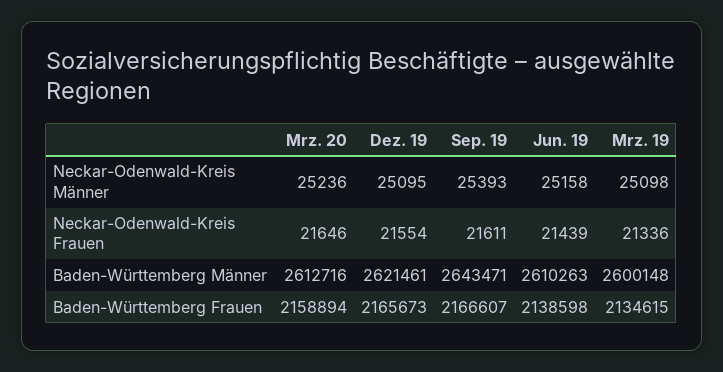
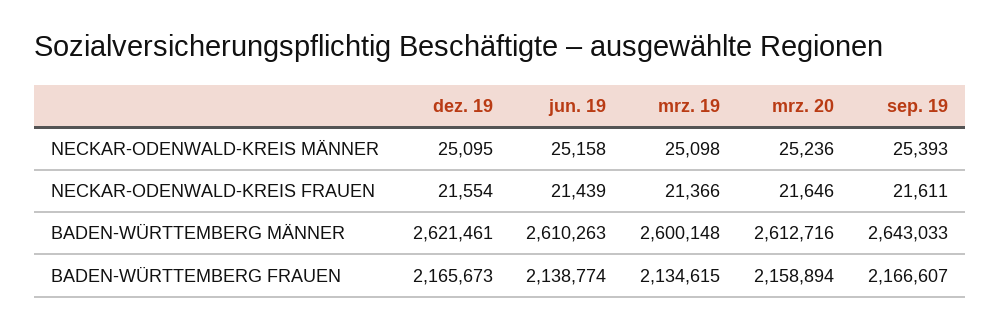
Mrz. 19, Neckar-Odenwald-Kreis Frauen: 21336 -> 21366
Sep. 19, Baden-Württemberg Männer: 2643471 -> 2643033
Jun. 19, Baden-Württemberg Frauen: 2138598 -> 2138774

